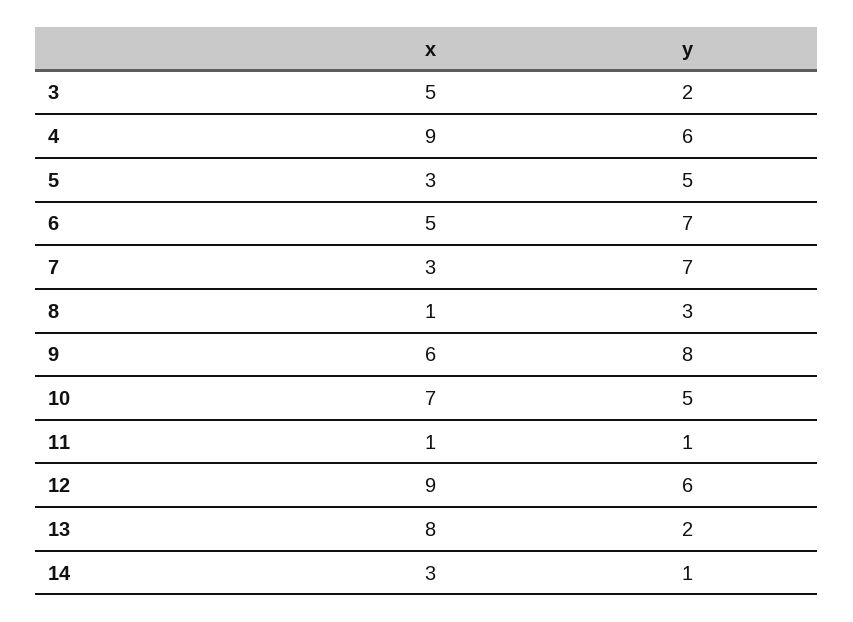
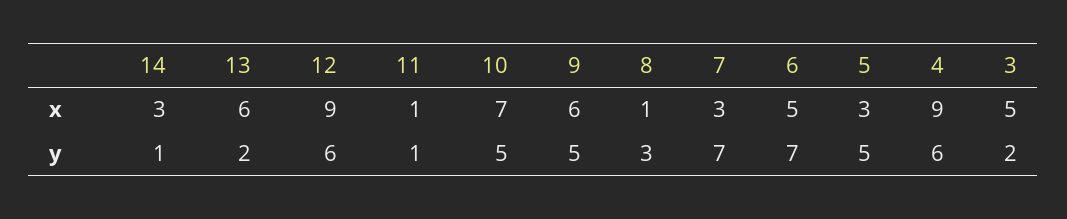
y, 9: 8 -> 5
x, 13: 8 -> 6

